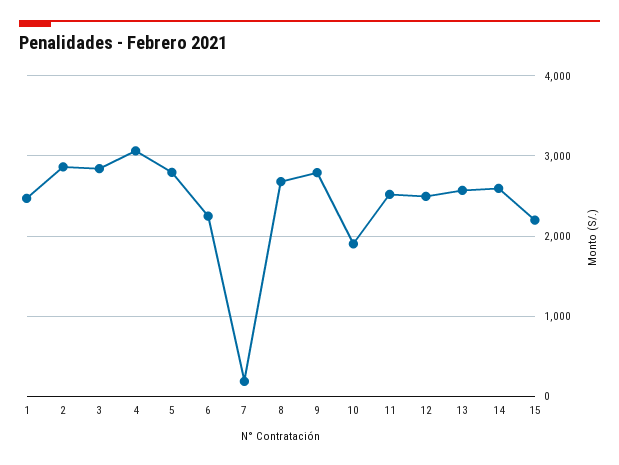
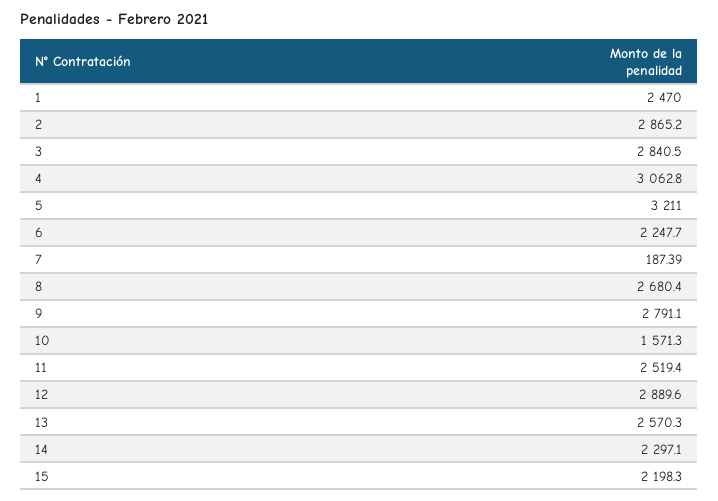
5: 2800 -> 3211
10: 1900 -> 1571.3
12: 2500 -> 2889.6
14: 2600 -> 2297.1

